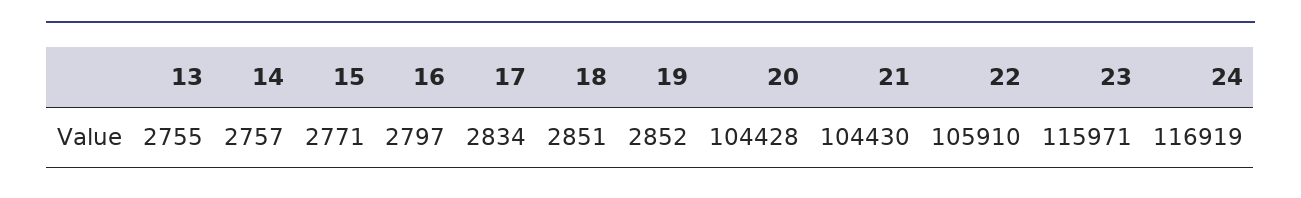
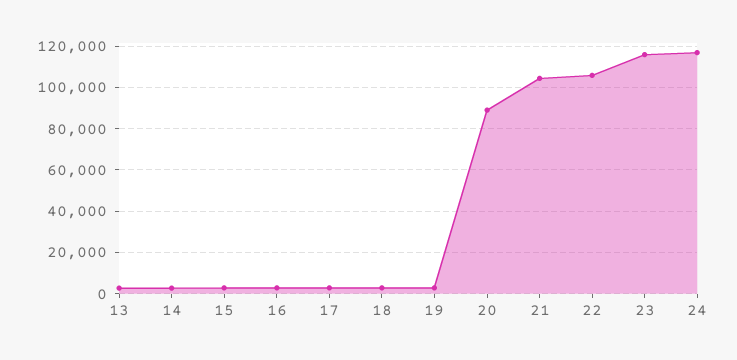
20: 104428 -> 90000

